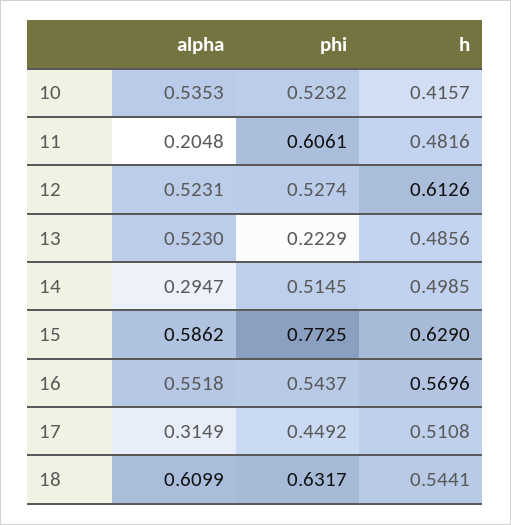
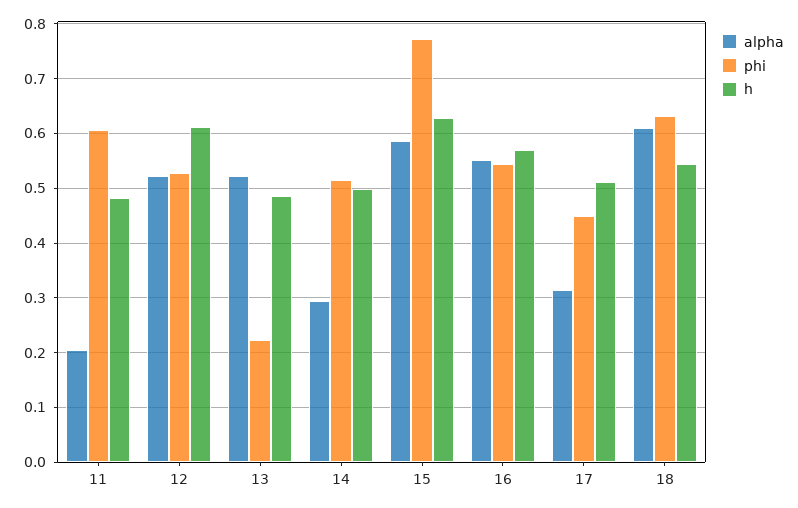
alpha, 10: 0.5353 -> none
phi, 10: 0.5232 -> none
h, 10: 0.4157 -> none

